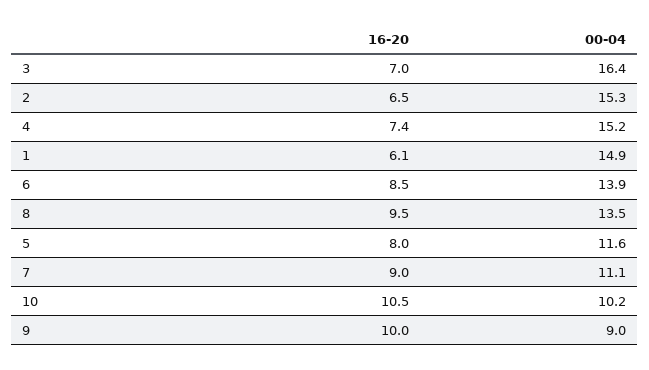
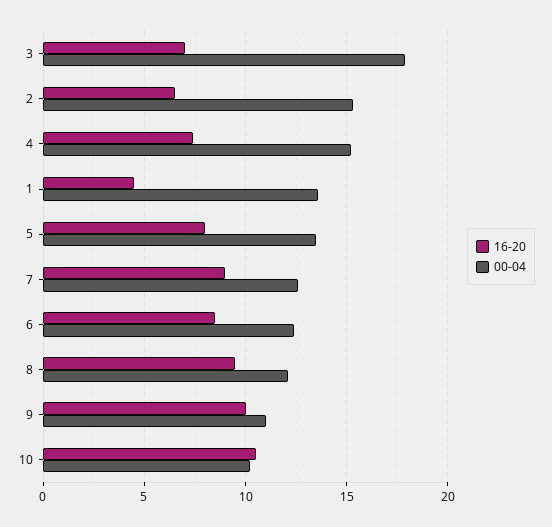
00-04, 3: 16.4 -> 18
16-20, 1: 6.1 -> 4.5
00-04, 1: 14.9 -> 13.5
00-04, 6: 13.9 -> 12.5
00-04, 8: 13.5 -> 12
00-04, 5: 11.6 -> 13.5
00-04, 7: 11.1 -> 12.5
00-04, 9: 9 -> 11

